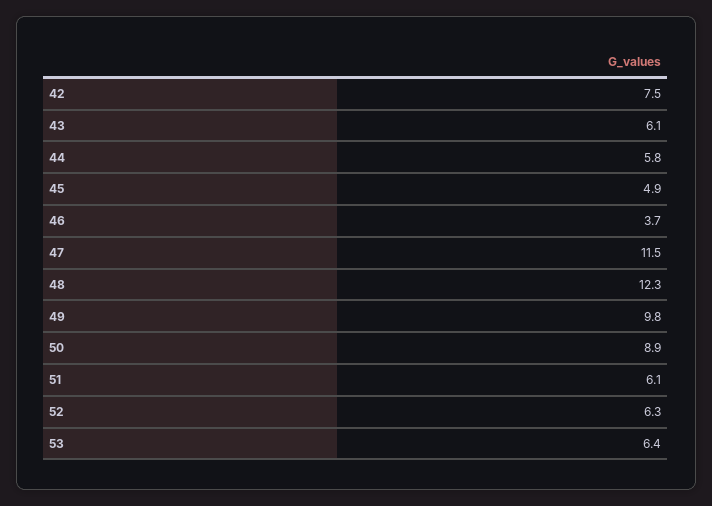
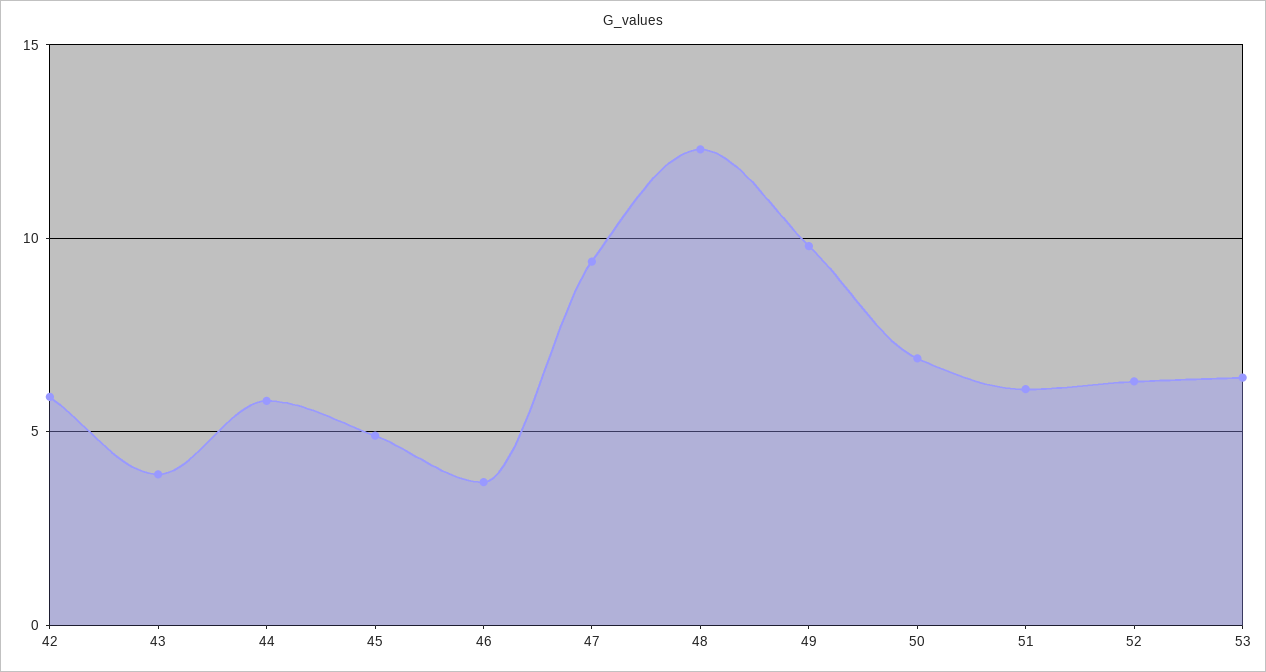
42: 7.5 -> 6
43: 6.1 -> 4
47: 11.5 -> 9.5
50: 8.9 -> 7

